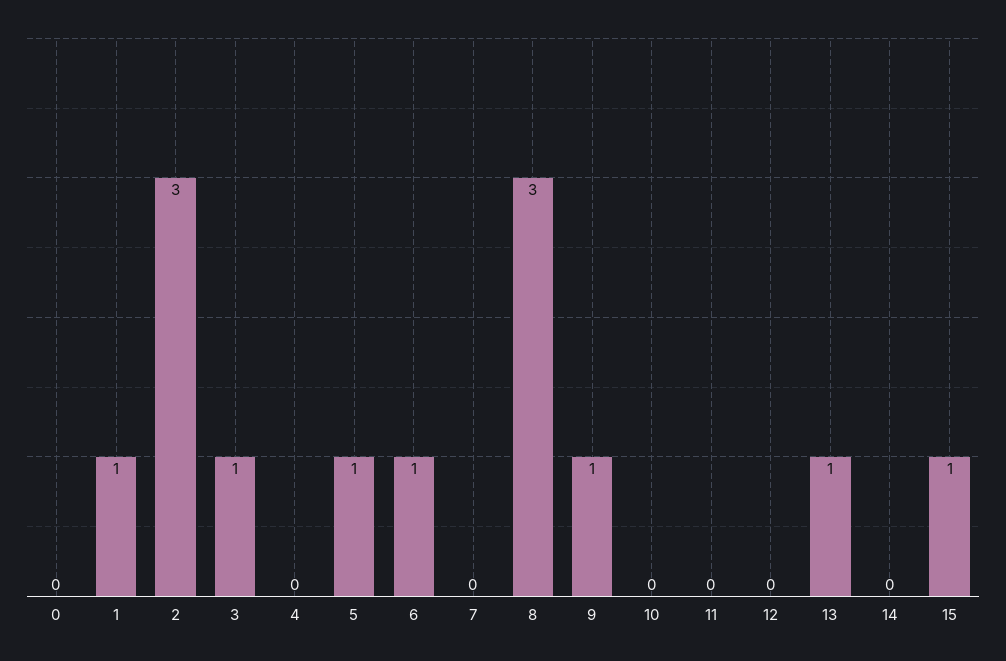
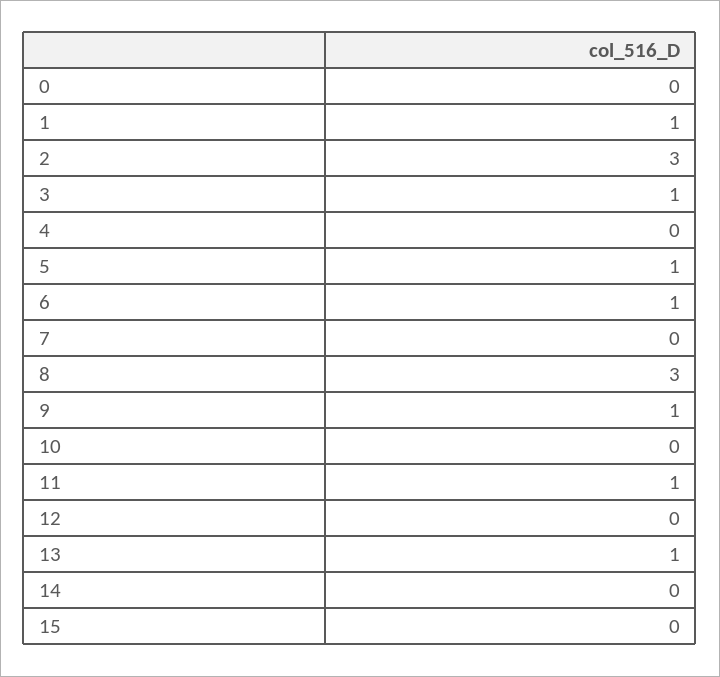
11: 0 -> 1
15: 1 -> 0

